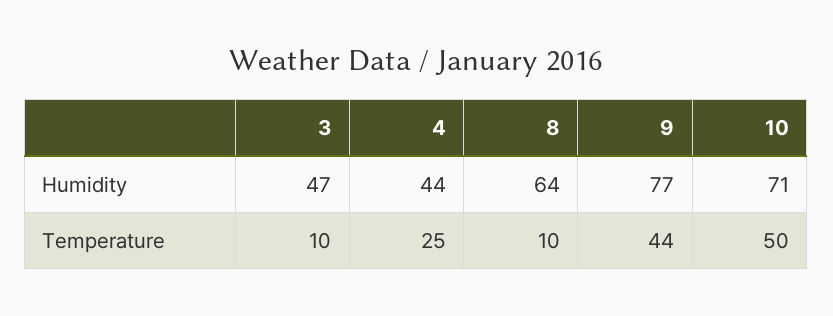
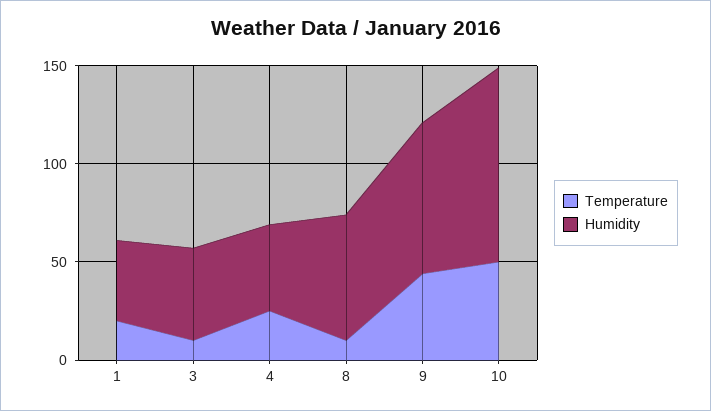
Humidity, 10: 71 -> 100
Temperature, 1: none -> 20
Humidity, 1: none -> 40

